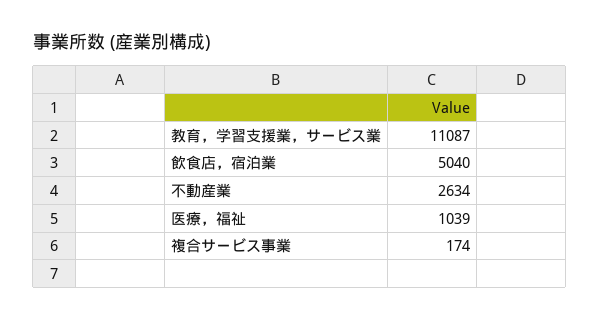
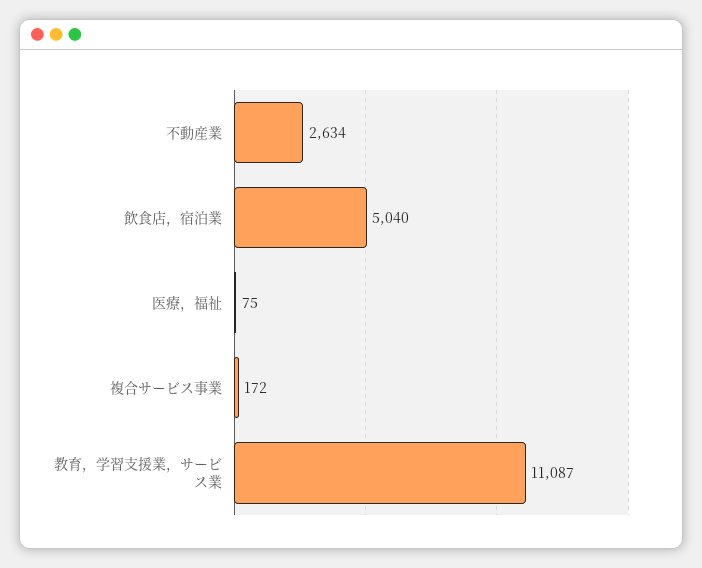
医療，福祉: 1039 -> 75
複合サービス事業: 174 -> 172

